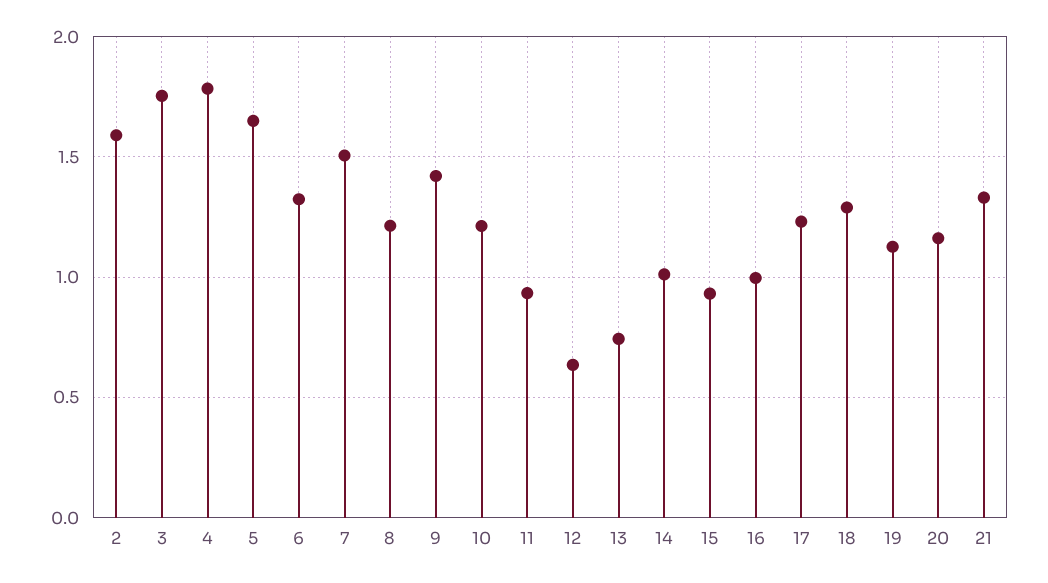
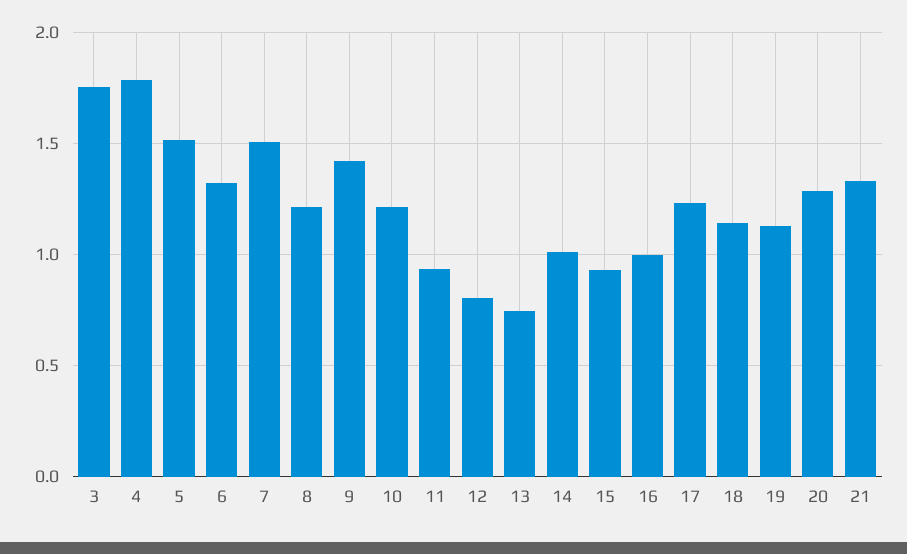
2: 1.6 -> none
5: 1.65 -> 1.5
12: 0.65 -> 0.8
18: 1.3 -> 1.15
20: 1.15 -> 1.3

